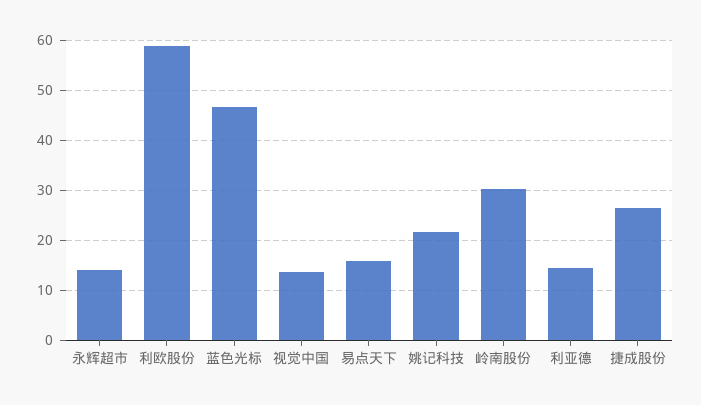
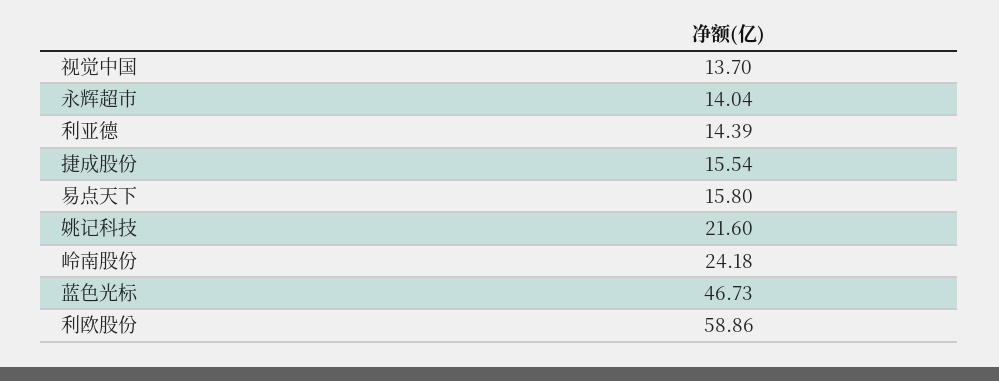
岭南股份: 30 -> 24.18
捷成股份: 26 -> 15.54

